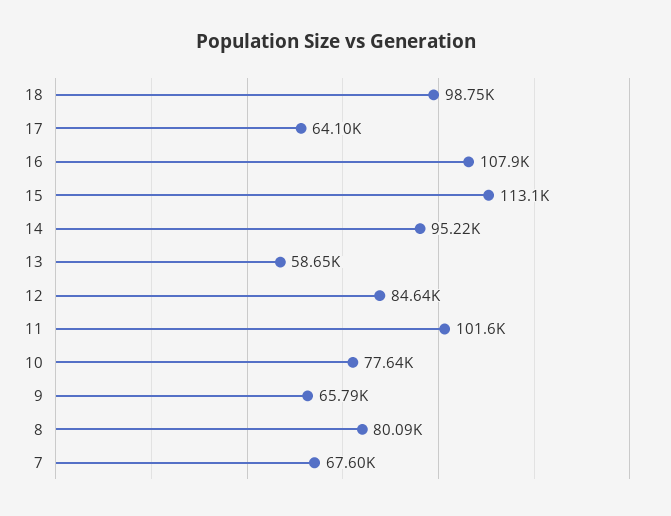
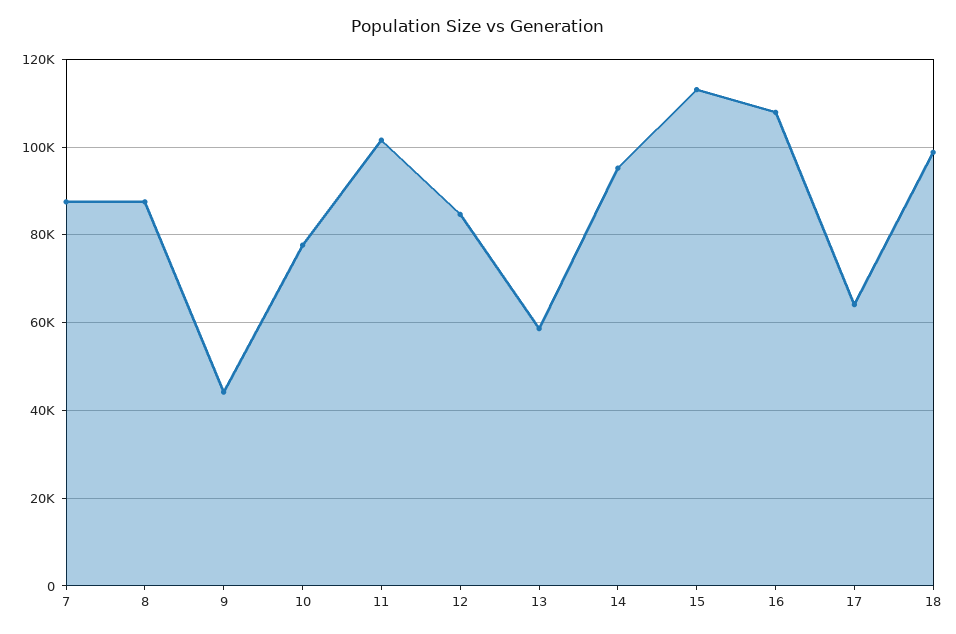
9: 65790 -> 44000
8: 80090 -> 88000
7: 67600 -> 88000

